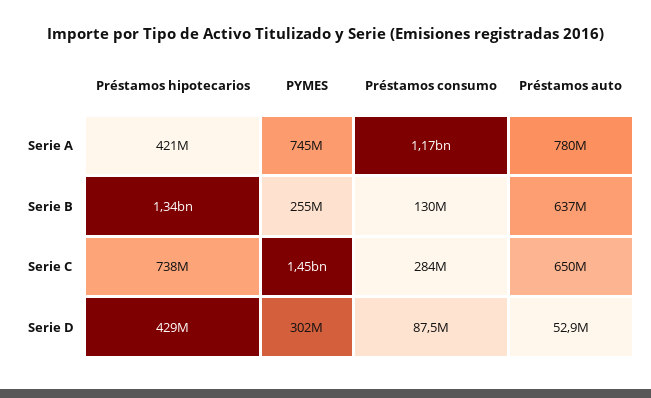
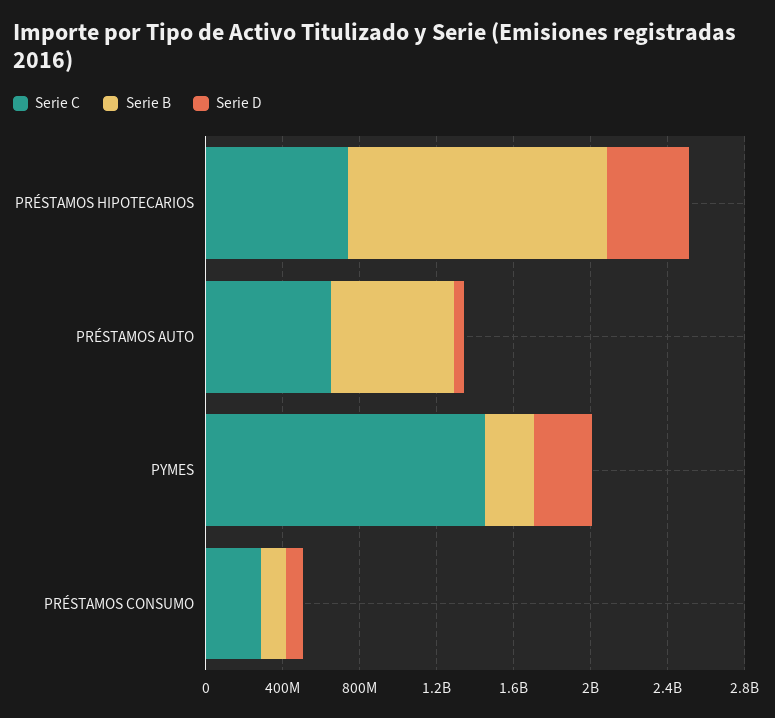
Serie A, Préstamos hipotecarios: 421000000 -> none
Serie A, PYMES: 745000000 -> none
Serie A, Préstamos consumo: 1170000000 -> none
Serie A, Préstamos auto: 780000000 -> none

